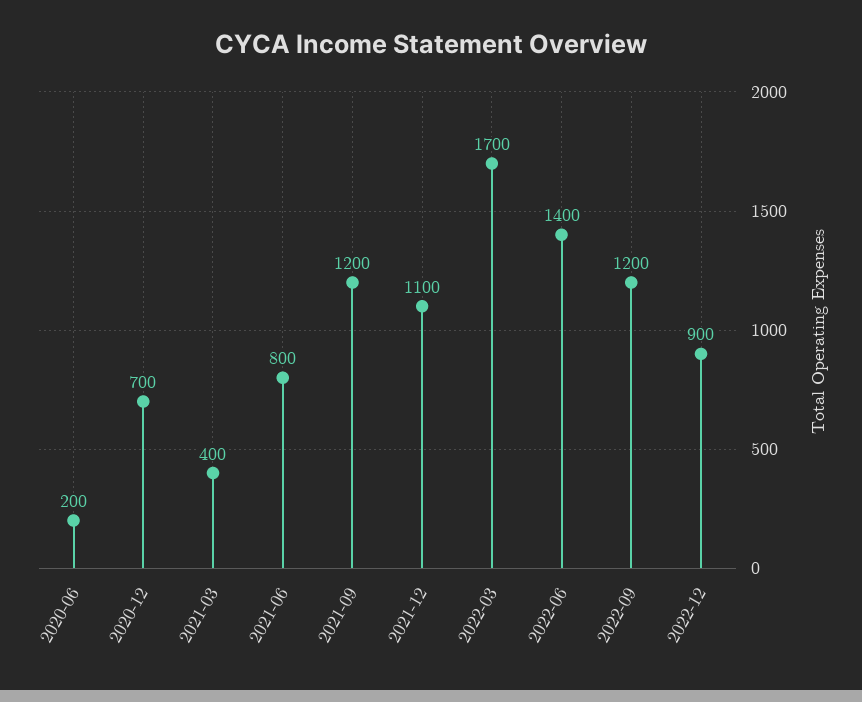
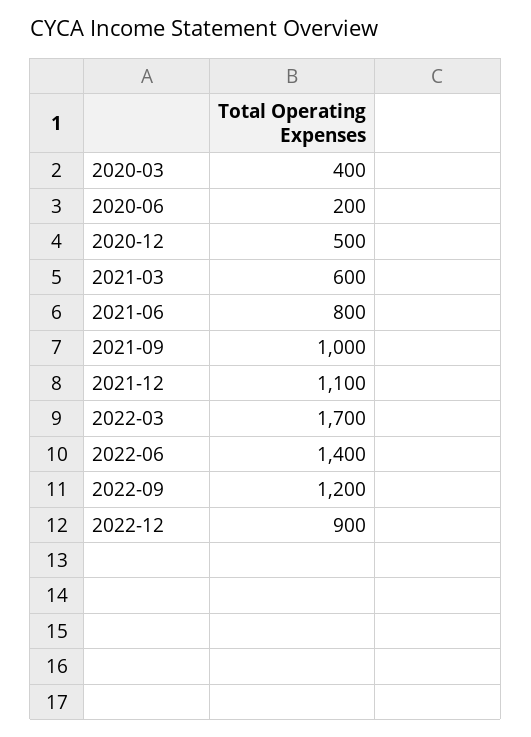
2020-12: 700 -> 500
2021-03: 400 -> 600
2021-09: 1200 -> 1000
2020-03: none -> 400

